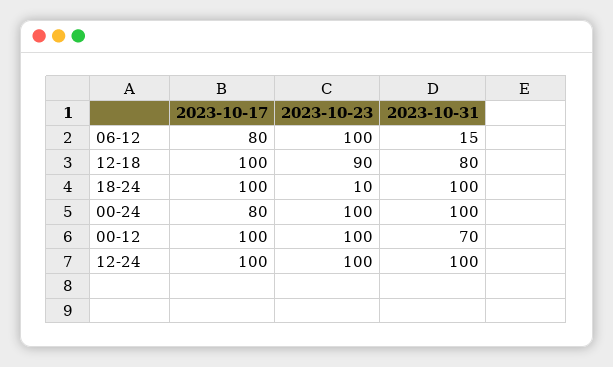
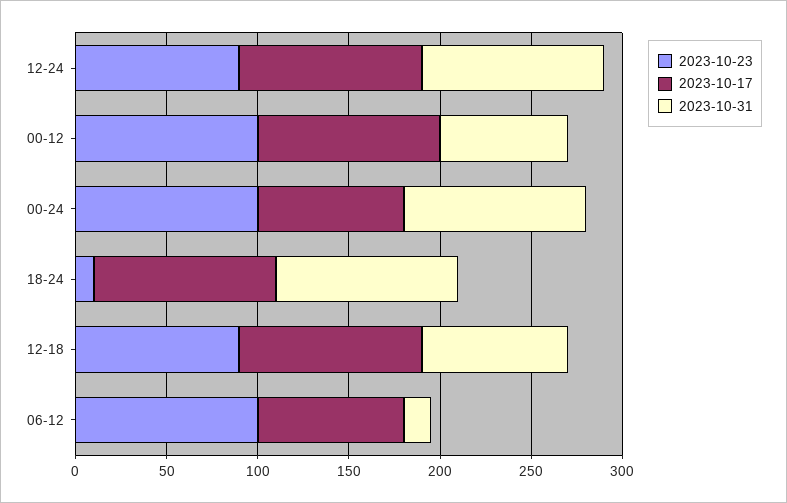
2023-10-23, 12-24: 100 -> 90

